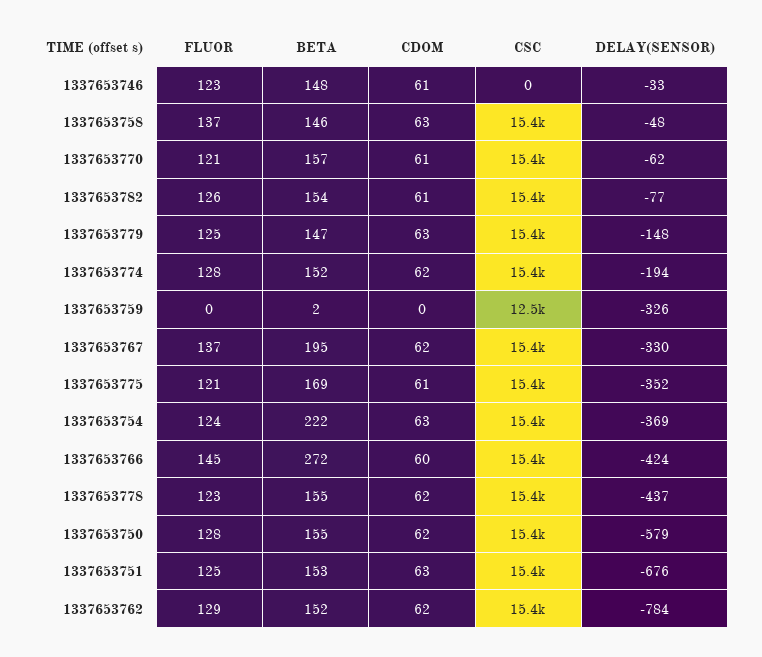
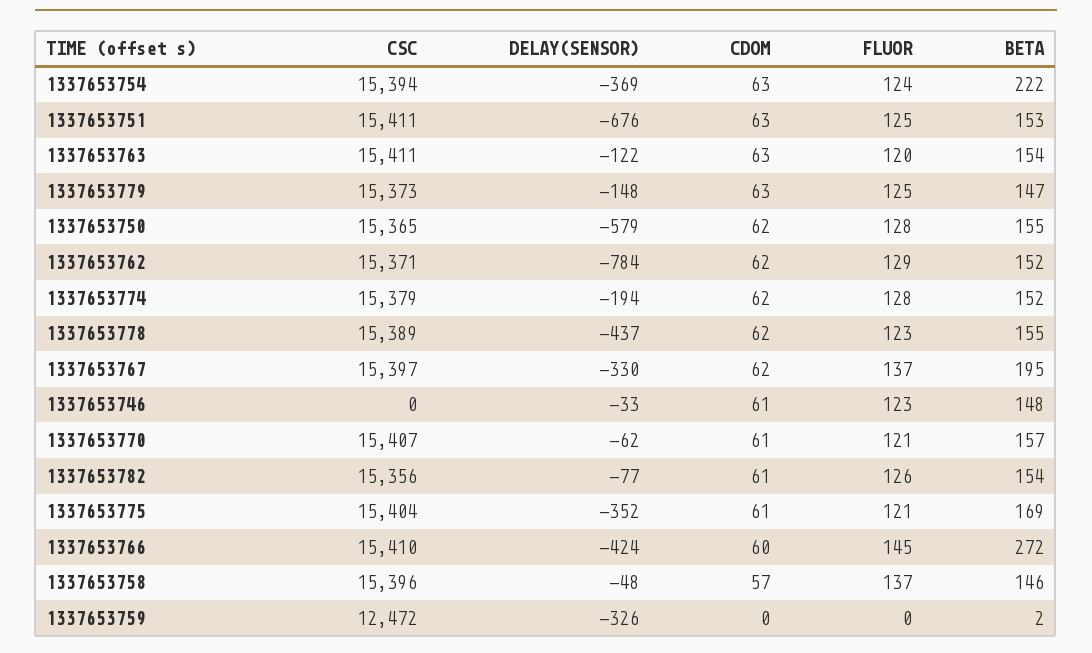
CDOM, 1337653758: 63 -> 57
CSC, 1337653763: none -> 15411
DELAY(SENSOR), 1337653763: none -> -122
CDOM, 1337653763: none -> 63
FLUOR, 1337653763: none -> 120
BETA, 1337653763: none -> 154

